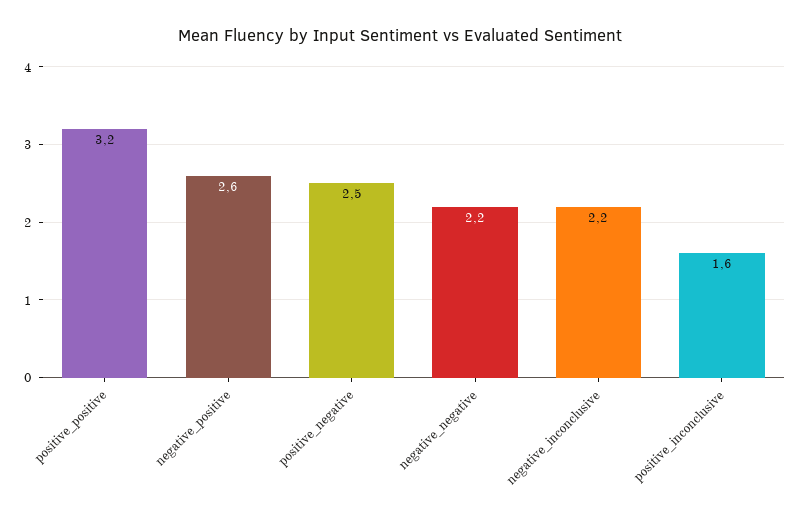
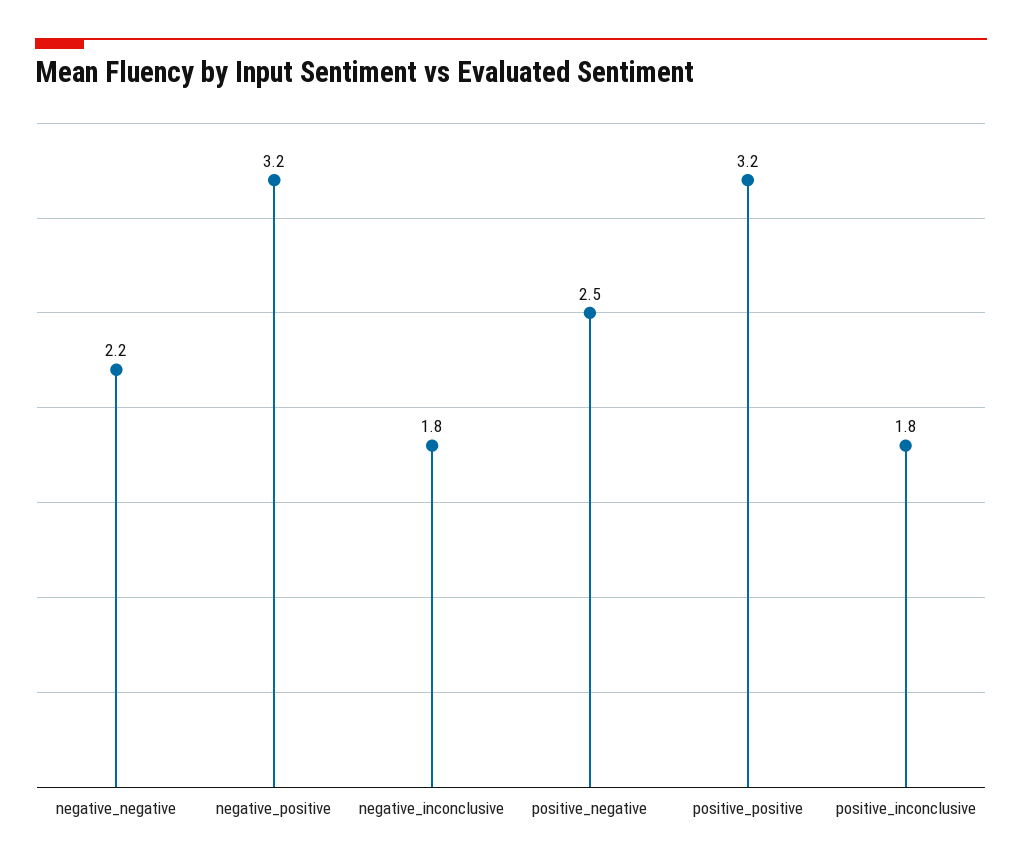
negative_positive: 2.6 -> 3.2
negative_inconclusive: 2.2 -> 1.8
positive_inconclusive: 1.6 -> 1.8

